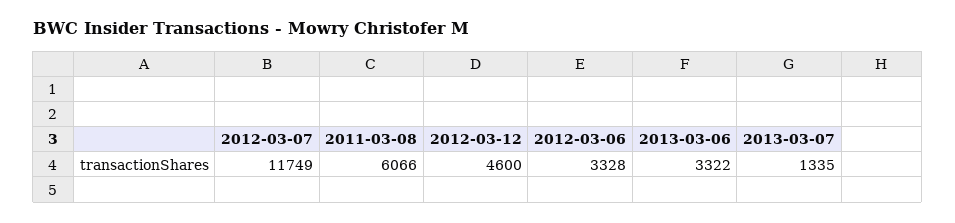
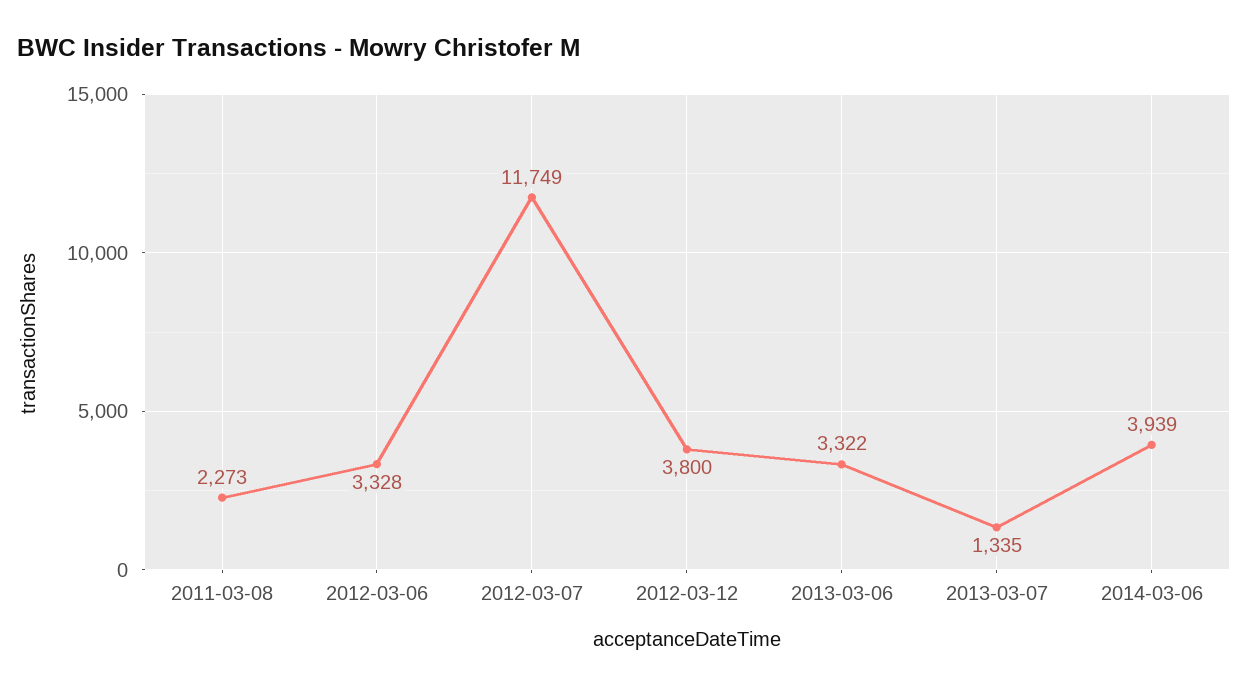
2011-03-08: 6066 -> 2273
2012-03-12: 4600 -> 3800
2014-03-06: none -> 3939

